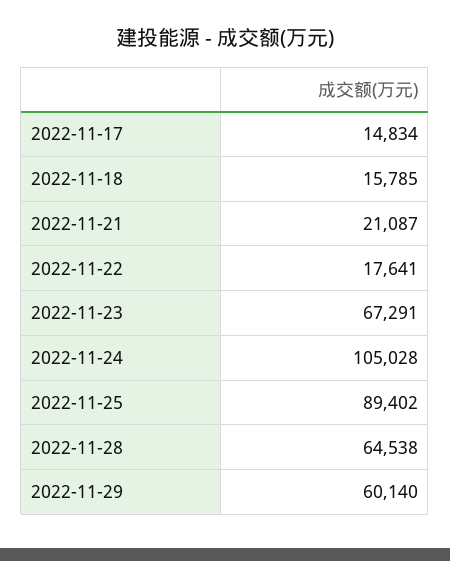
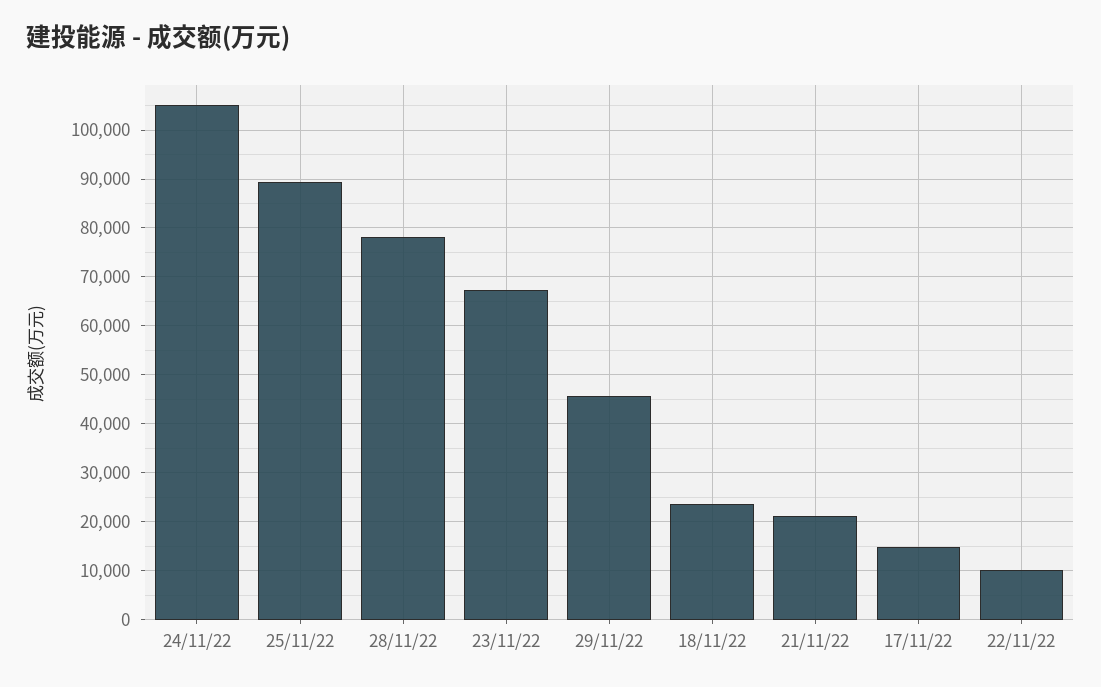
2022-11-18: 15785 -> 24000
2022-11-22: 17641 -> 10000
2022-11-28: 64538 -> 78000
2022-11-29: 60140 -> 46000

